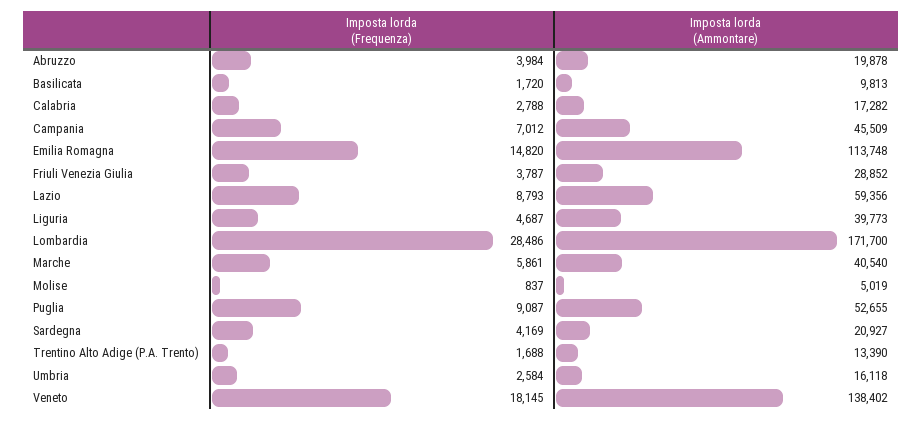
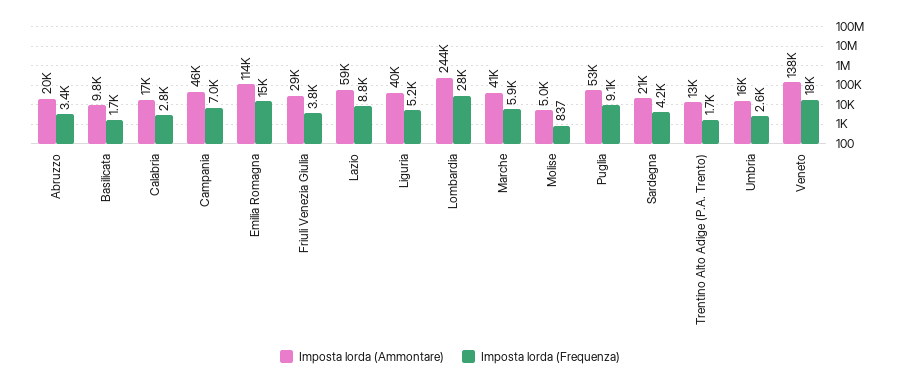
Imposta lorda (Frequenza), Abruzzo: 3984 -> 3400
Imposta lorda (Frequenza), Liguria: 4687 -> 5200
Imposta lorda (Ammontare), Lombardia: 171700 -> 244000

